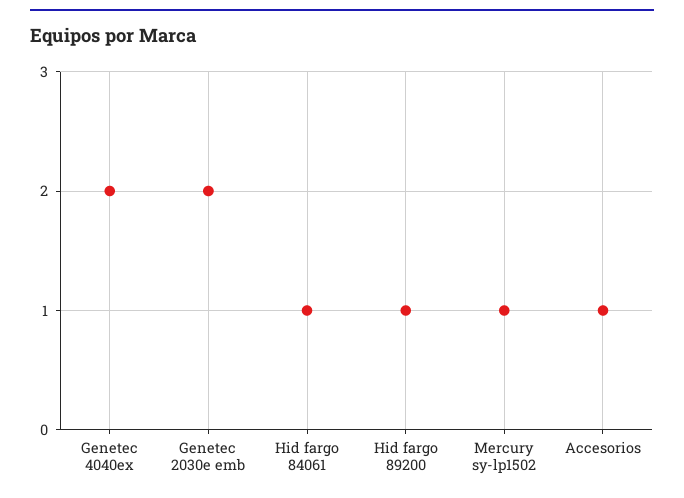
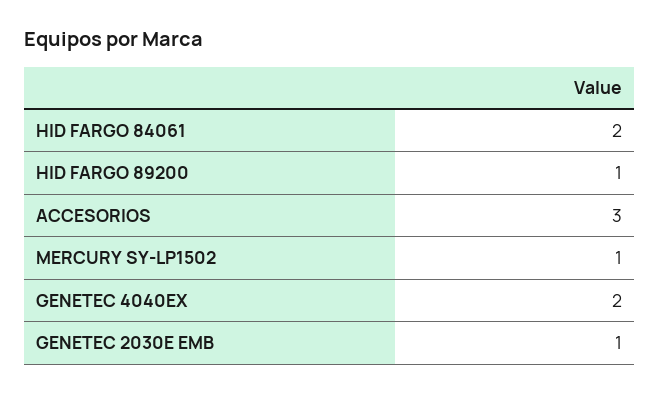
Genetec 2030e emb: 2 -> 1
Hid fargo 84061: 1 -> 2
Accesorios: 1 -> 3

